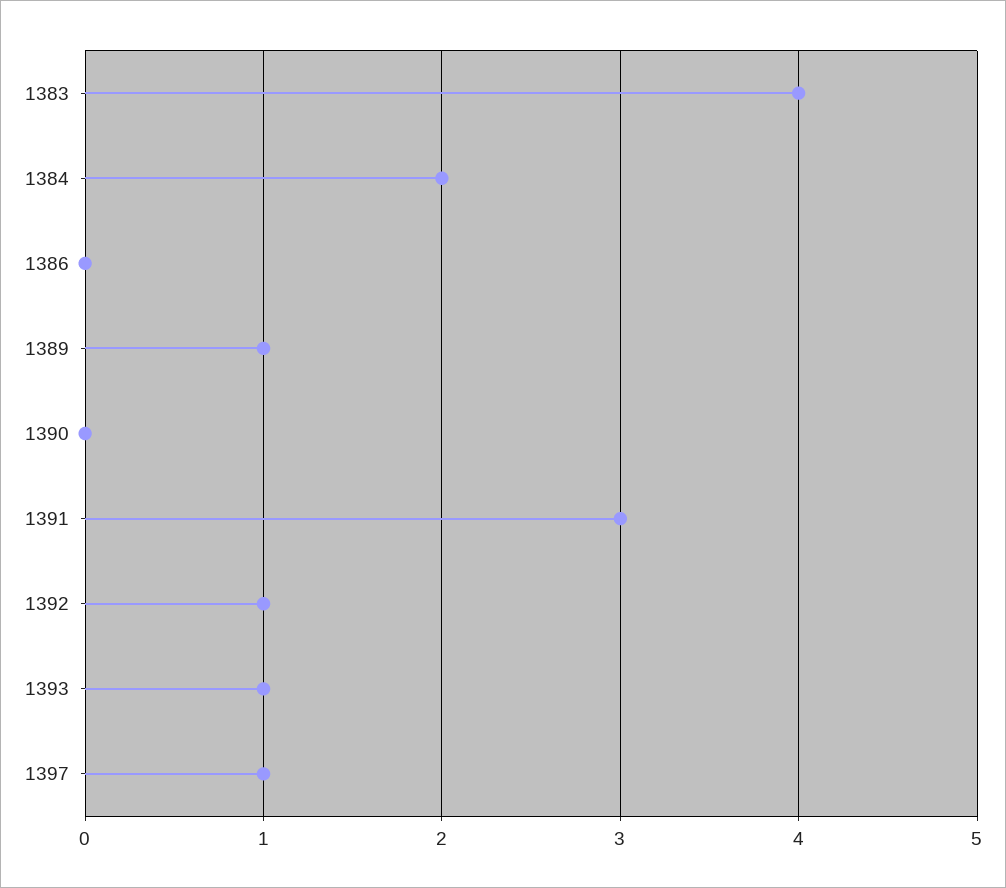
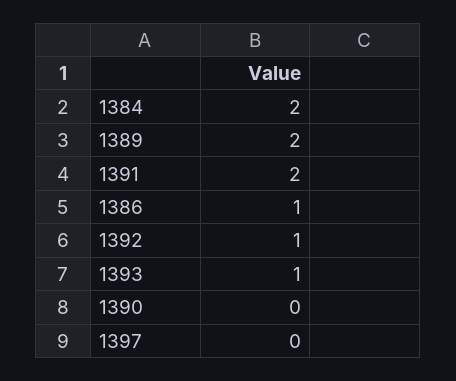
1383: 4 -> none
1386: 0 -> 1
1389: 1 -> 2
1391: 3 -> 2
1397: 1 -> 0

